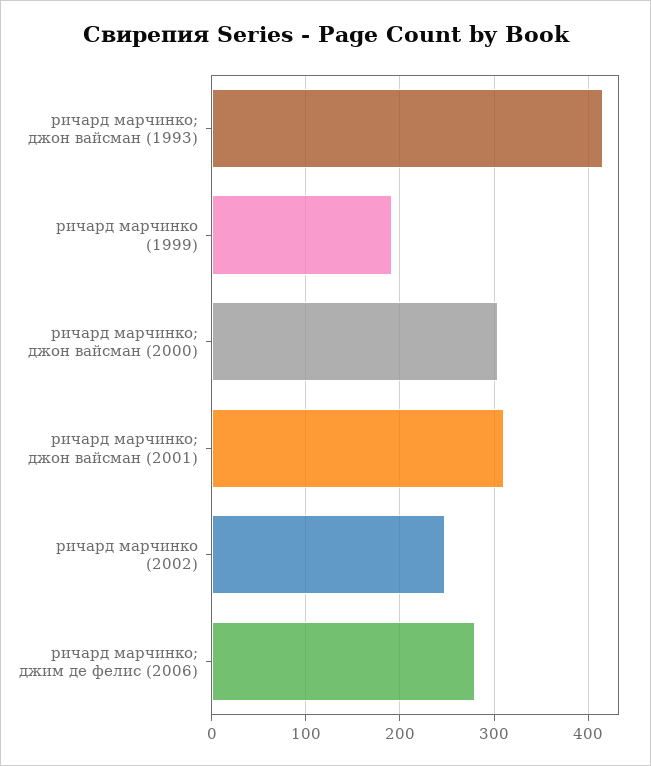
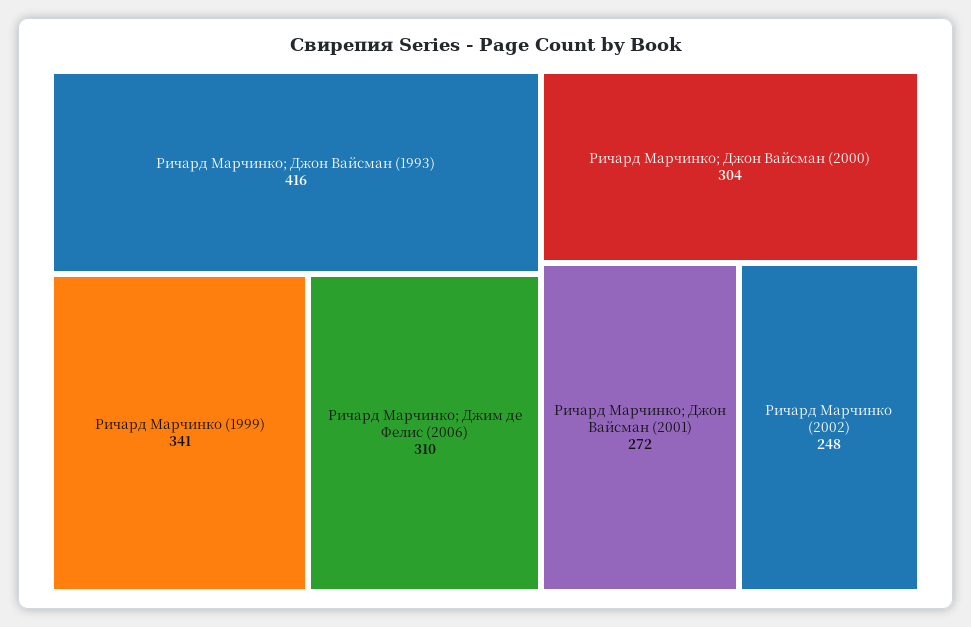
ричард марчинко (1999): 190 -> 341
ричард марчинко; джон вайсман (2001): 310 -> 272
ричард марчинко; джим де фелис (2006): 280 -> 310

